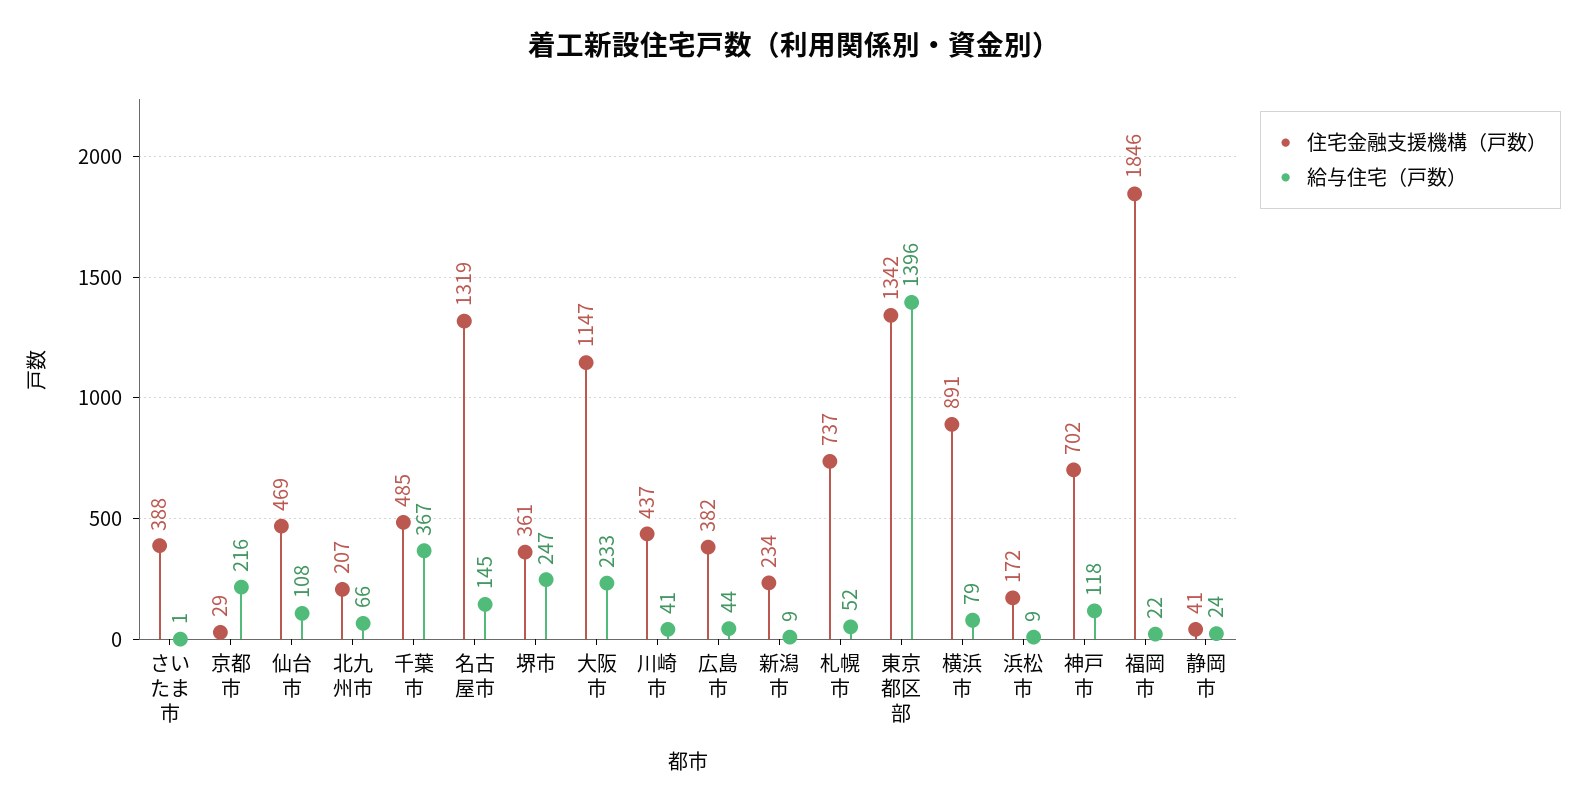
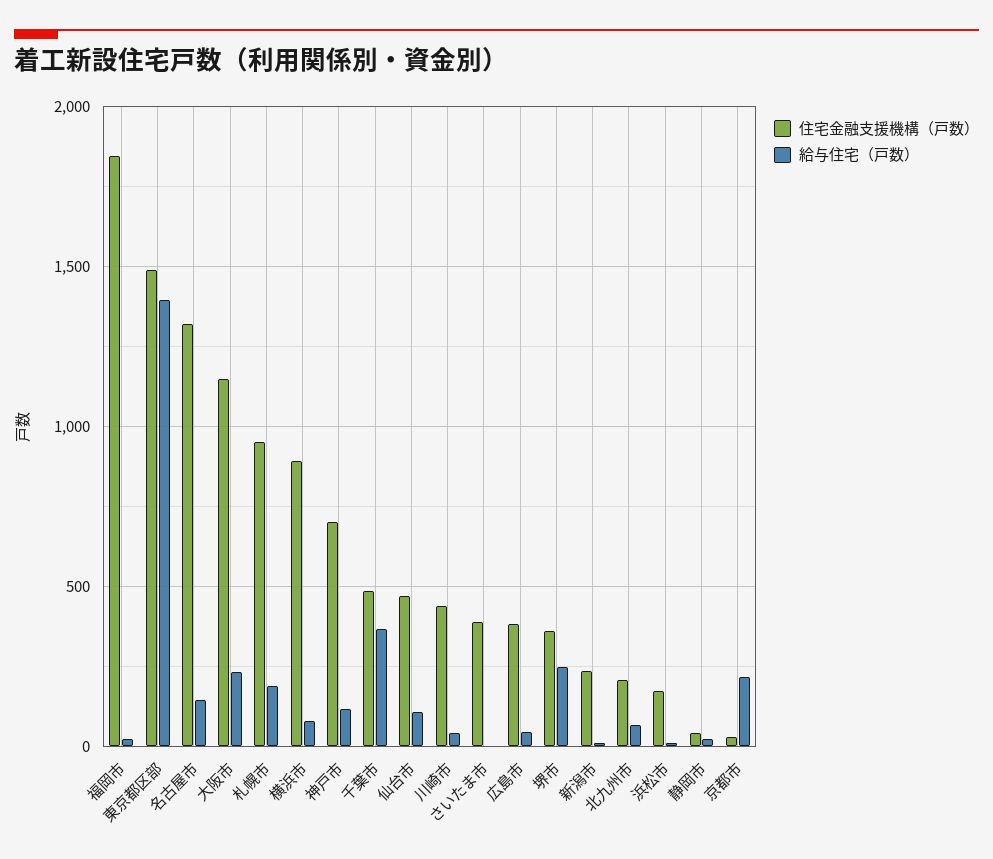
住宅金融支援機構（戸数）, 札幌市: 737 -> 950
給与住宅（戸数）, 札幌市: 52 -> 200
住宅金融支援機構（戸数）, 東京都区部: 1342 -> 1500

